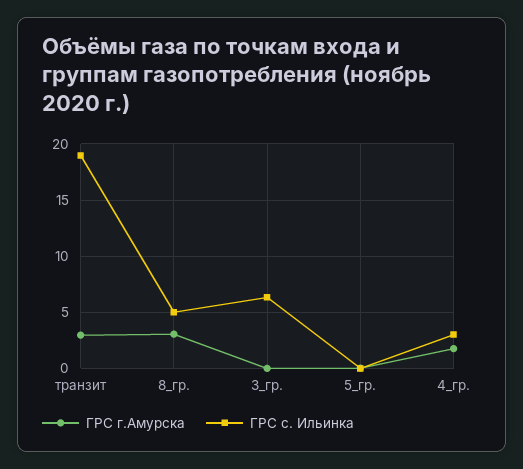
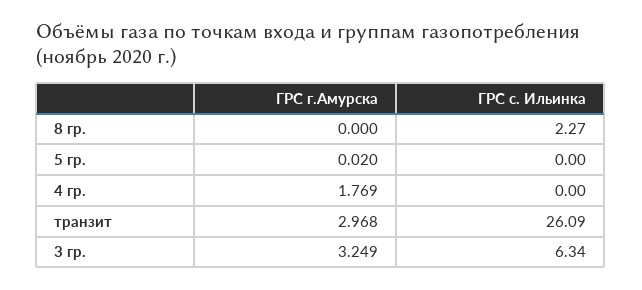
ГРС с. Ильинка, транзит: 19 -> 26.09
ГРС г.Амурска, 8_гр.: 3 -> 0
ГРС с. Ильинка, 8_гр.: 5 -> 2.27
ГРС г.Амурска, 3_гр.: 0 -> 3.249
ГРС с. Ильинка, 4_гр.: 3 -> 0

